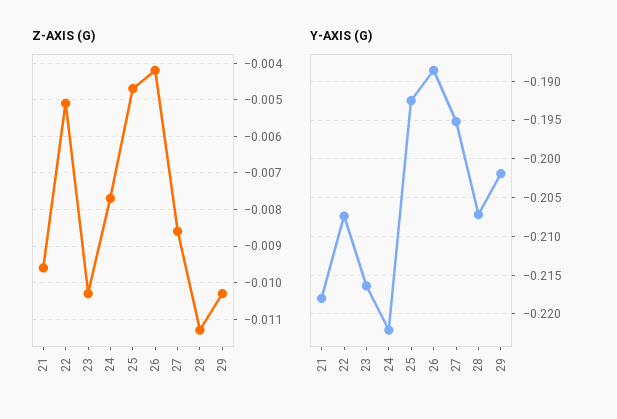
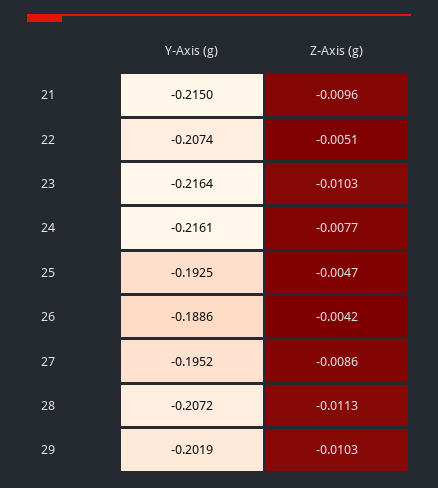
Y-AXIS (G), 21: -0.218 -> -0.215
Y-AXIS (G), 24: -0.222 -> -0.2161

